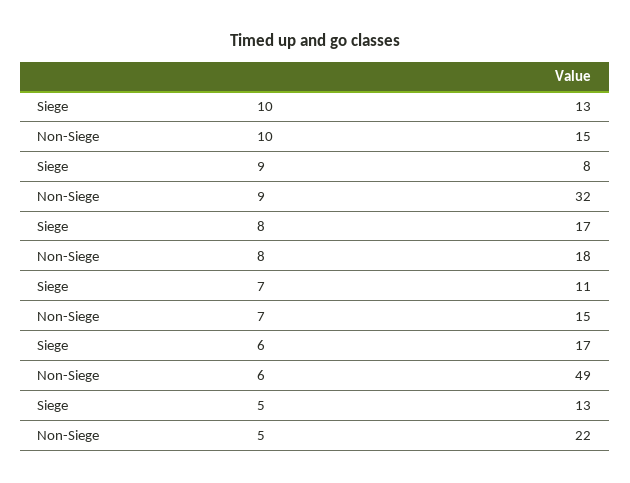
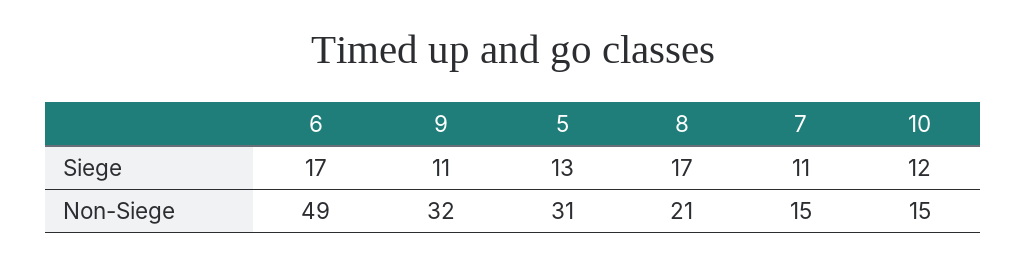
Siege, 10: 13 -> 12
Siege, 9: 8 -> 11
Non-Siege, 8: 18 -> 21
Non-Siege, 5: 22 -> 31

